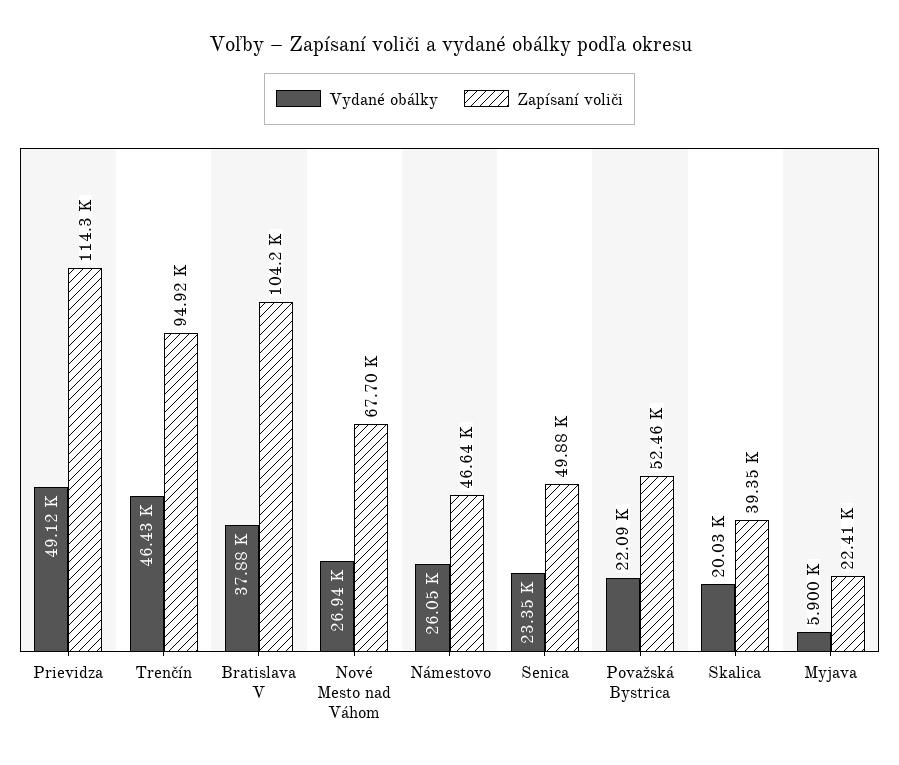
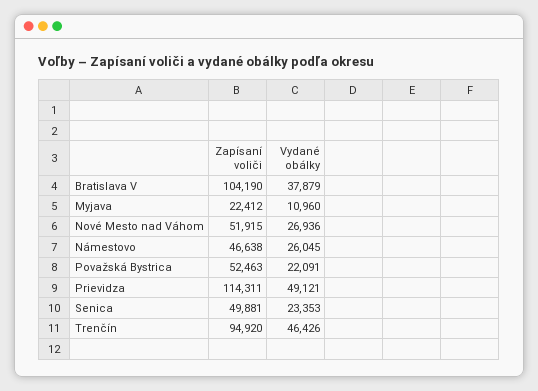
Zapísaní voliči, Nové Mesto nad Váhom: 67700 -> 51915
Vydané obálky, Skalica: 20030 -> none
Zapísaní voliči, Skalica: 39350 -> none
Vydané obálky, Myjava: 5900 -> 10960

